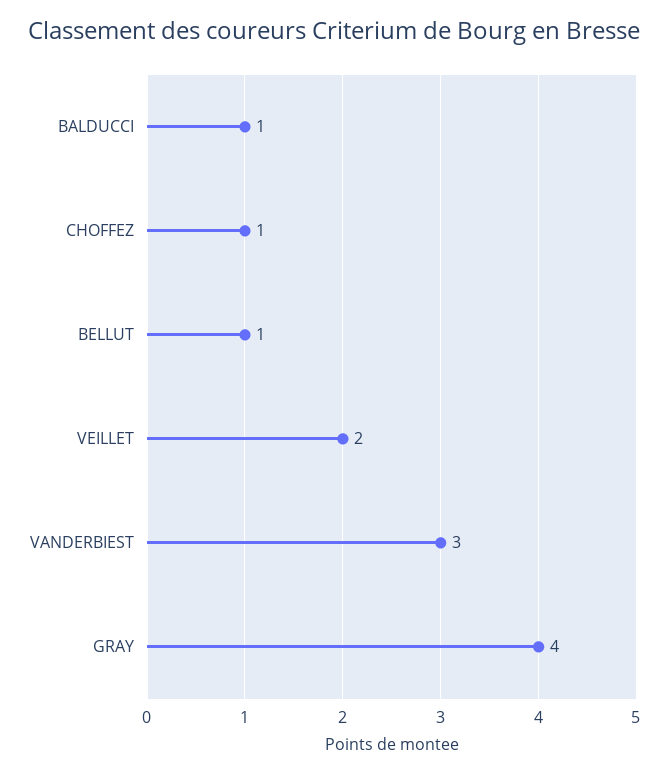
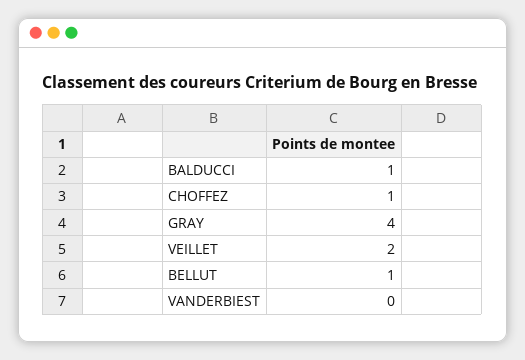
VANDERBIEST: 3 -> 0

